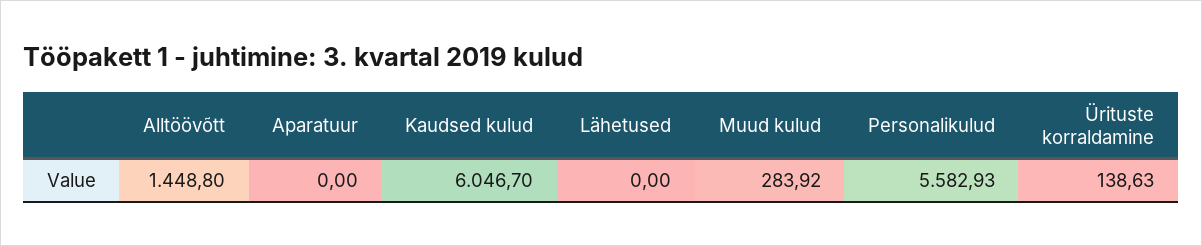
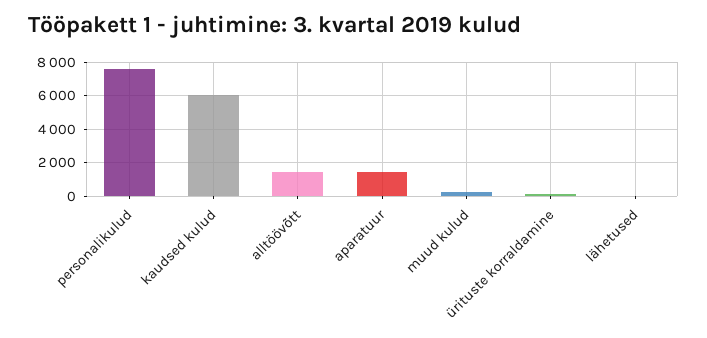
Aparatuur: 0 -> 1500
Personalikulud: 5582.93 -> 7500

